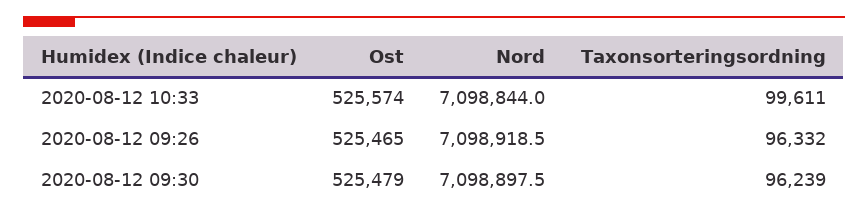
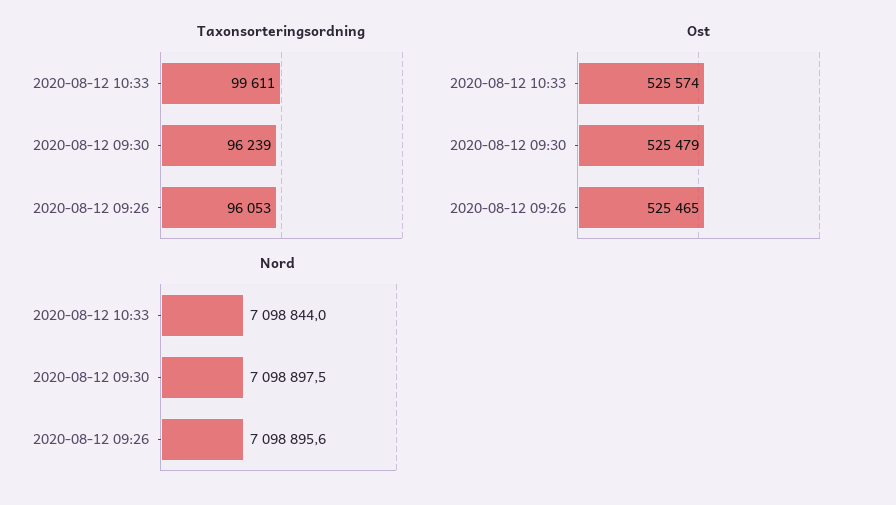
Nord, 2020-08-12 09:26: 7098918.5 -> 7098895.6
Taxonsorteringsordning, 2020-08-12 09:26: 96332 -> 96053

